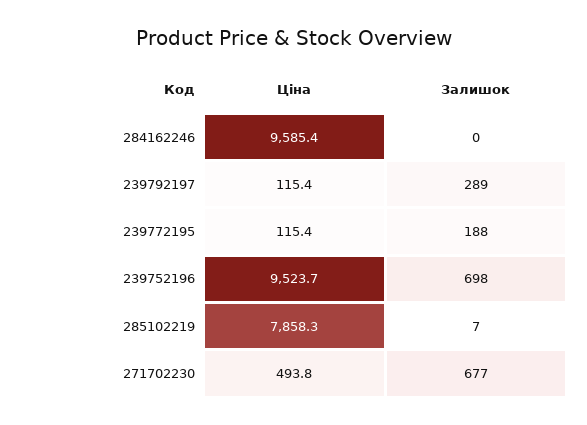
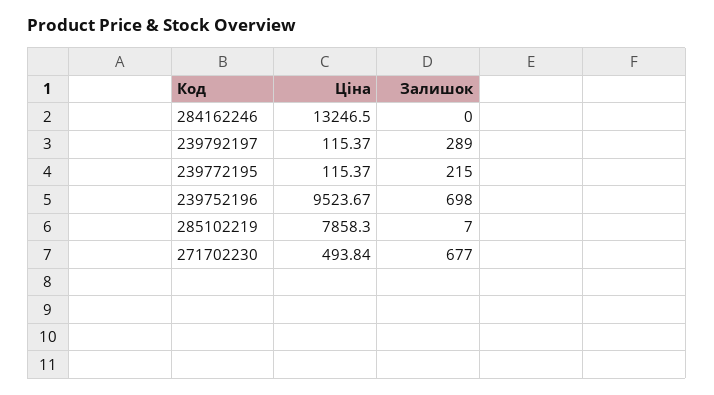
Ціна, 284162246: 9585.4 -> 13246.5
Залишок, 239772195: 188 -> 215

